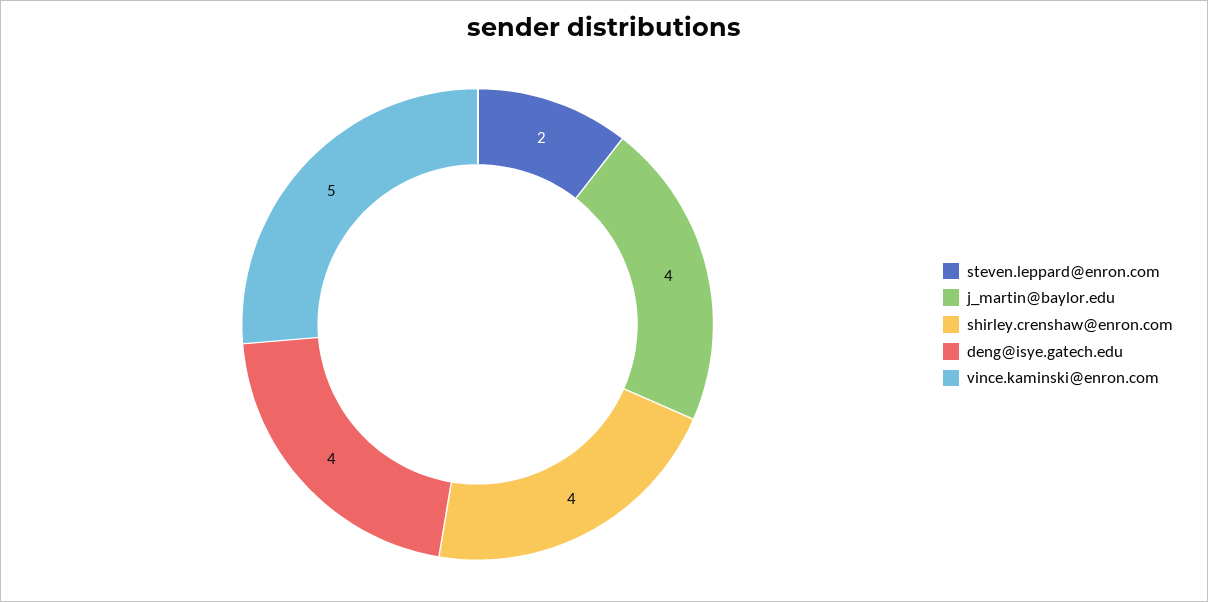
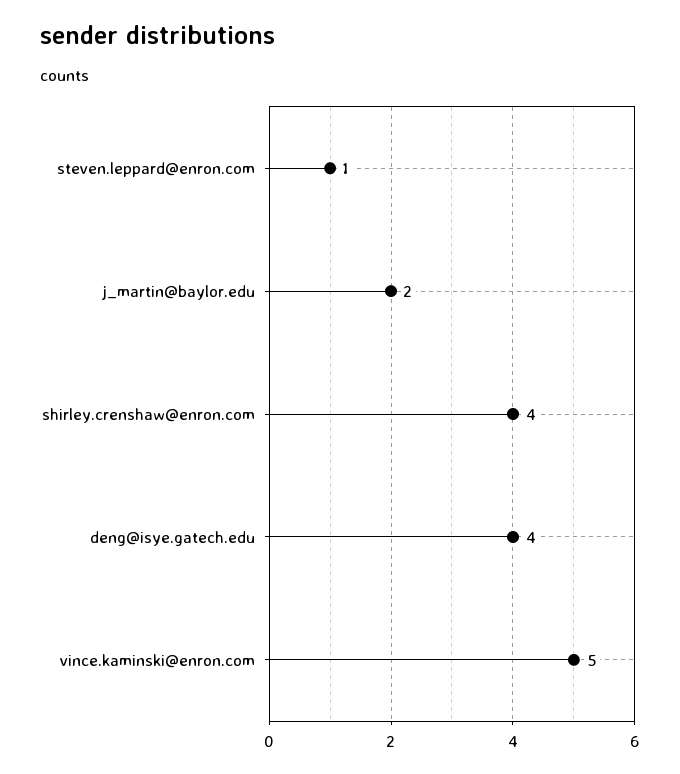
steven.leppard@enron.com: 2 -> 1
j_martin@baylor.edu: 4 -> 2

